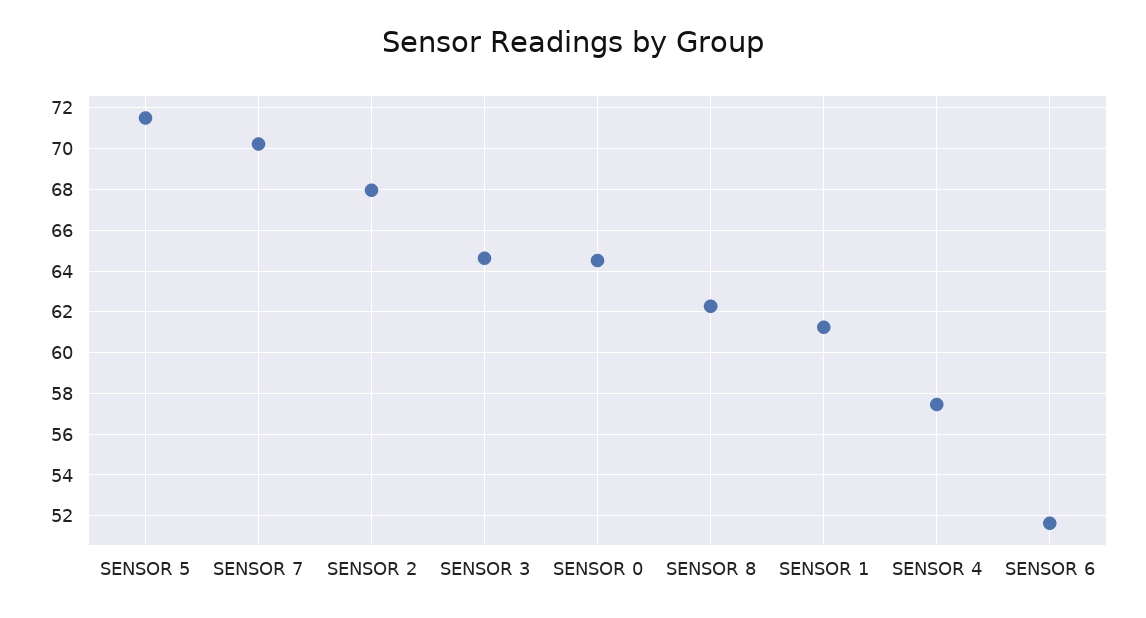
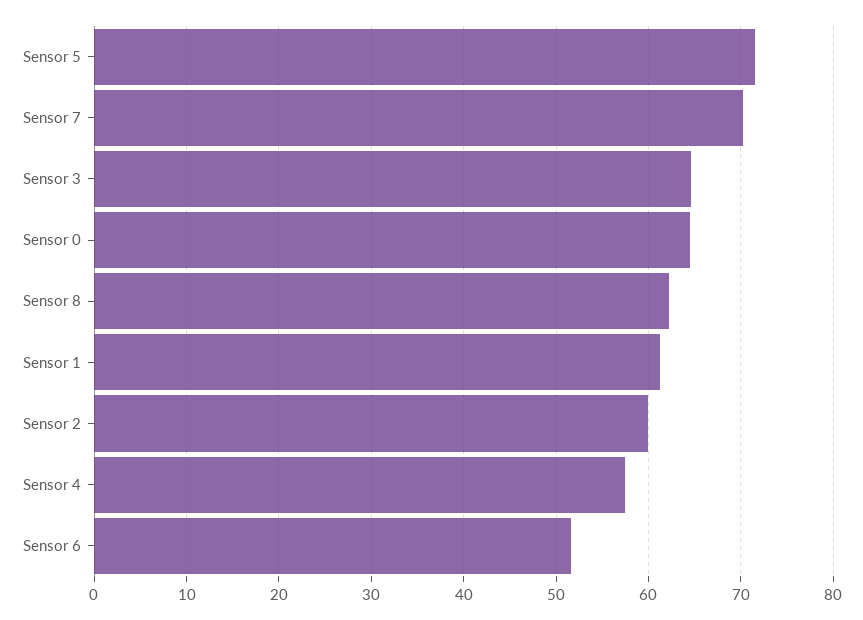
SENSOR 2: 68 -> 60

